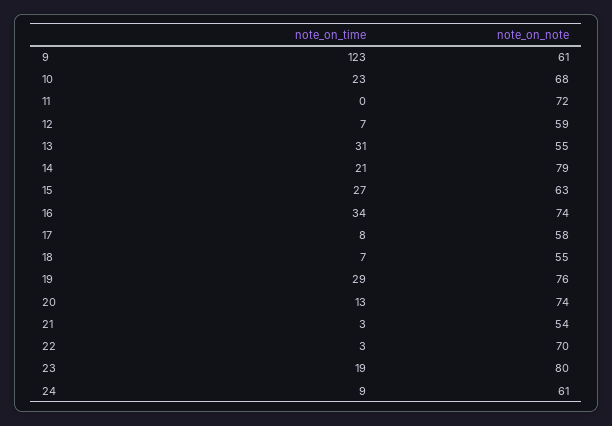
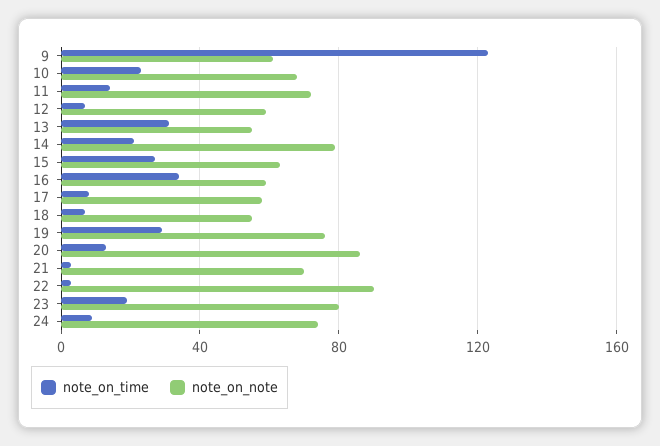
note_on_time, 11: 0 -> 15
note_on_note, 16: 74 -> 60
note_on_note, 20: 74 -> 85
note_on_note, 21: 54 -> 70
note_on_note, 22: 70 -> 90
note_on_note, 24: 61 -> 75

